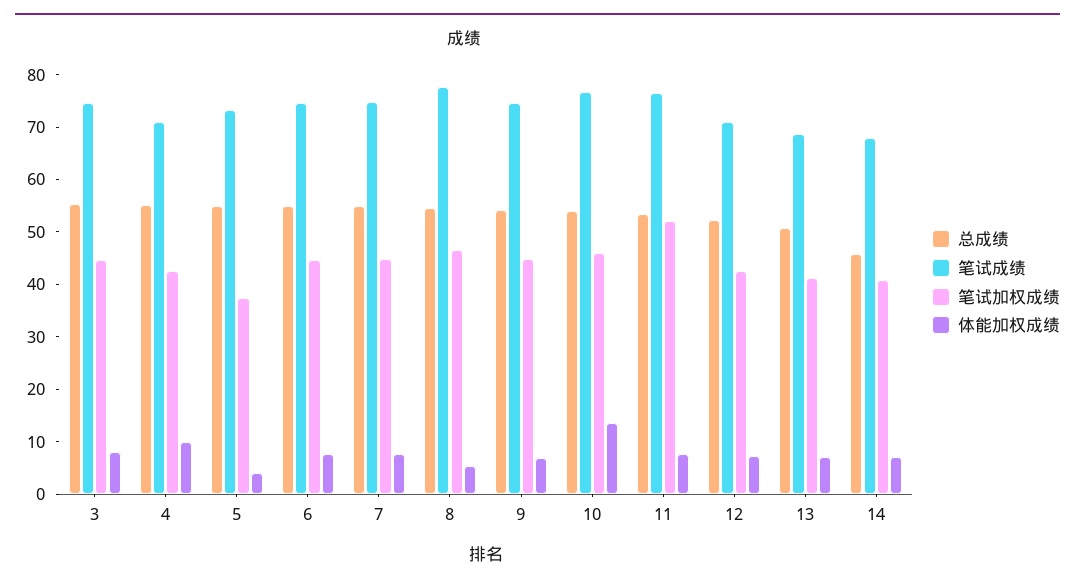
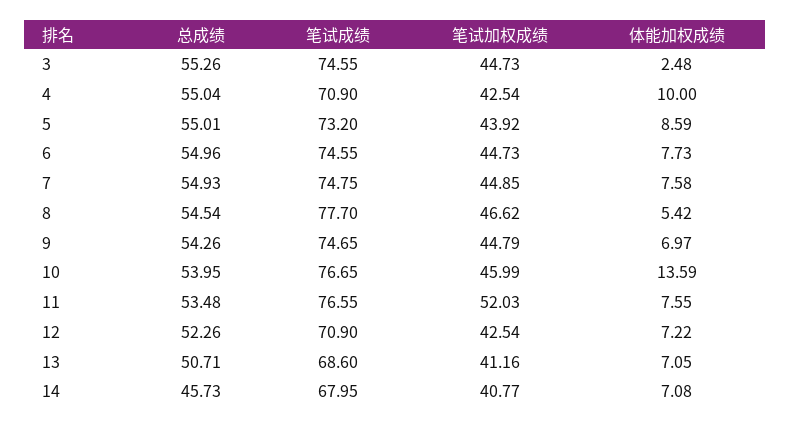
体能加权成绩, 3: 8 -> 2.48
笔试加权成绩, 5: 38 -> 43.92
体能加权成绩, 5: 4 -> 8.59

